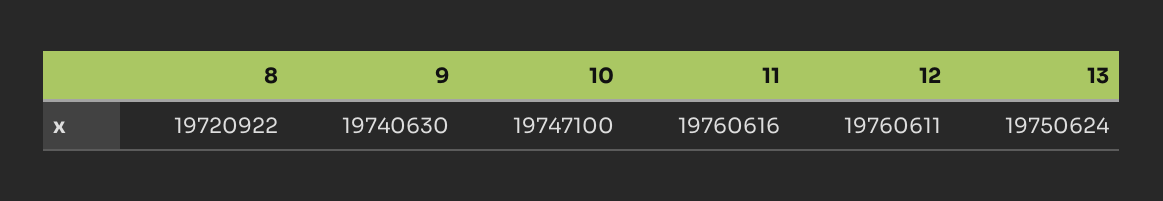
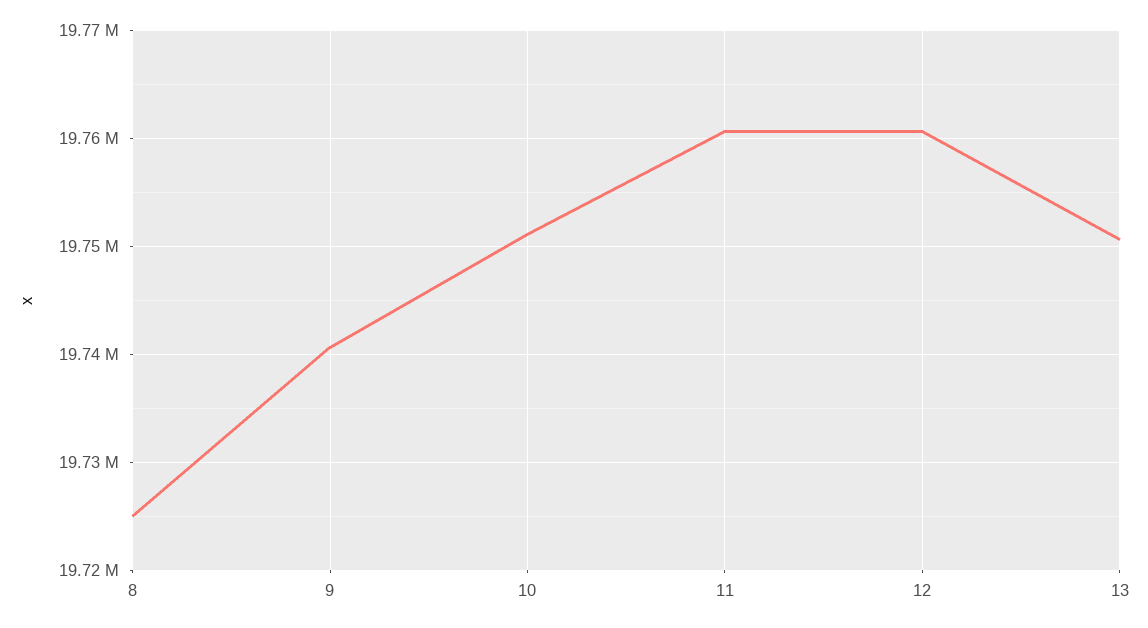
8: 19720922 -> 19725000
10: 19747100 -> 19751000

